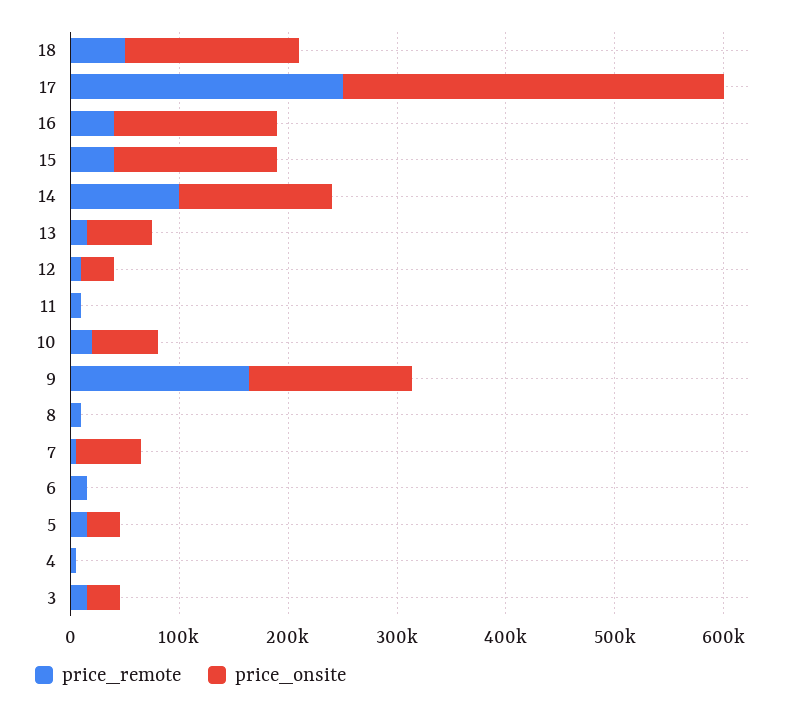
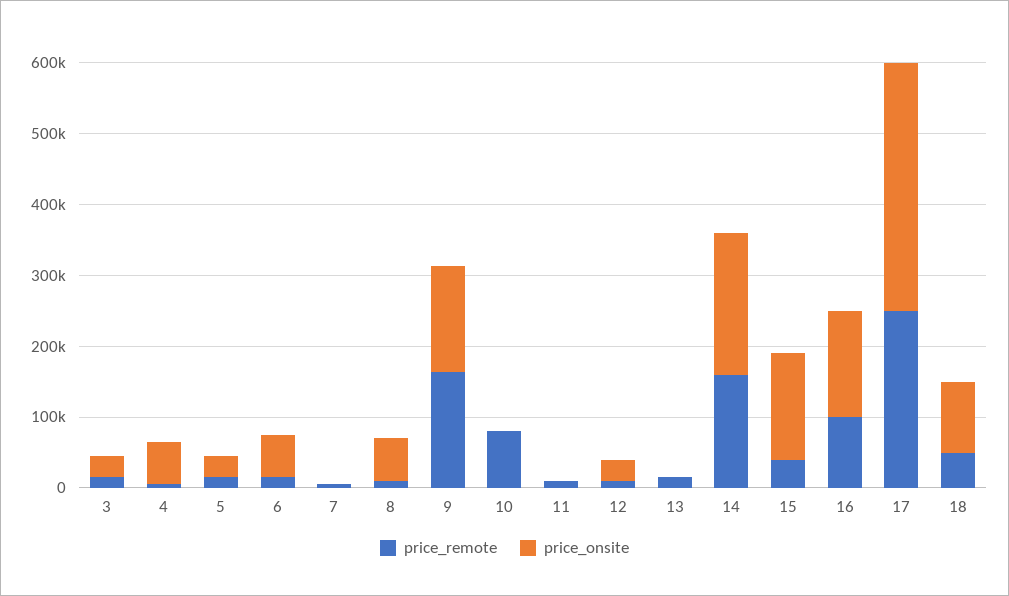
price_onsite, 18: 160000 -> 100000
price_remote, 16: 40000 -> 100000
price_remote, 14: 100000 -> 160000
price_onsite, 14: 140000 -> 200000
price_onsite, 13: 60000 -> 0
price_remote, 10: 20000 -> 80000
price_onsite, 10: 60000 -> 0
price_onsite, 8: 0 -> 60000
price_onsite, 7: 60000 -> 0
price_onsite, 6: 0 -> 60000
price_onsite, 4: 0 -> 60000

